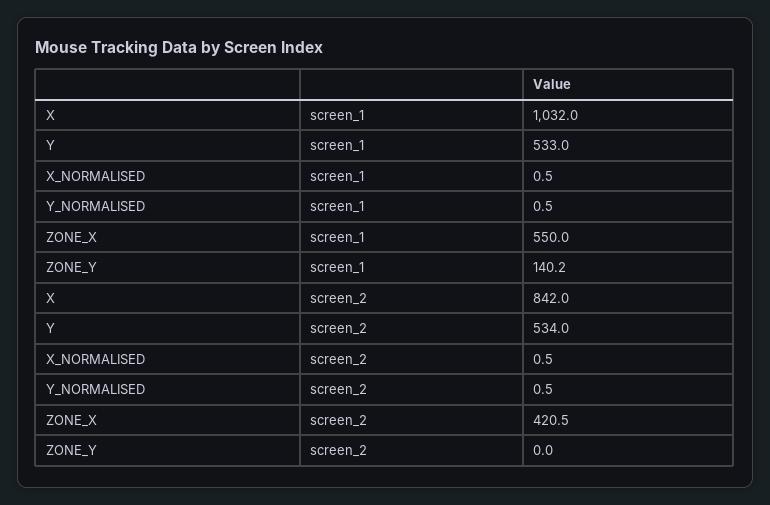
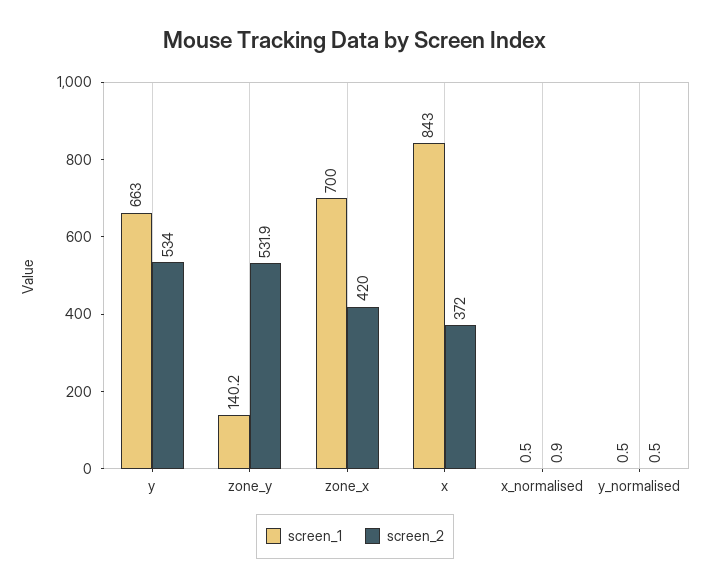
screen_1, X: 1032 -> 843
screen_1, Y: 533 -> 663
screen_1, ZONE_X: 550 -> 700
screen_2, X: 842 -> 372
screen_2, X_NORMALISED: 0.5 -> 0.9
screen_2, ZONE_X: 420.5 -> 420
screen_2, ZONE_Y: 0 -> 531.9

